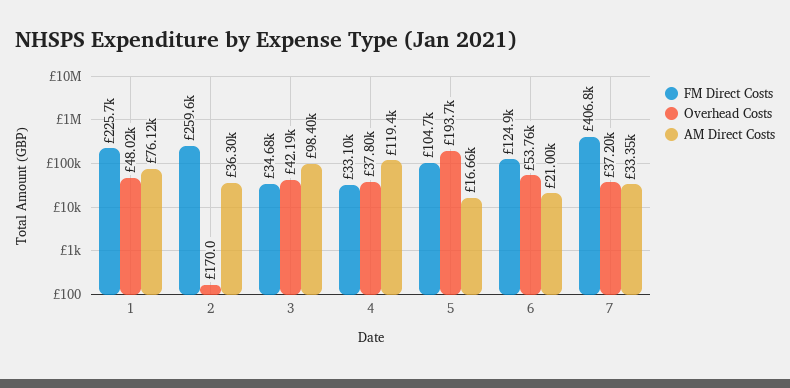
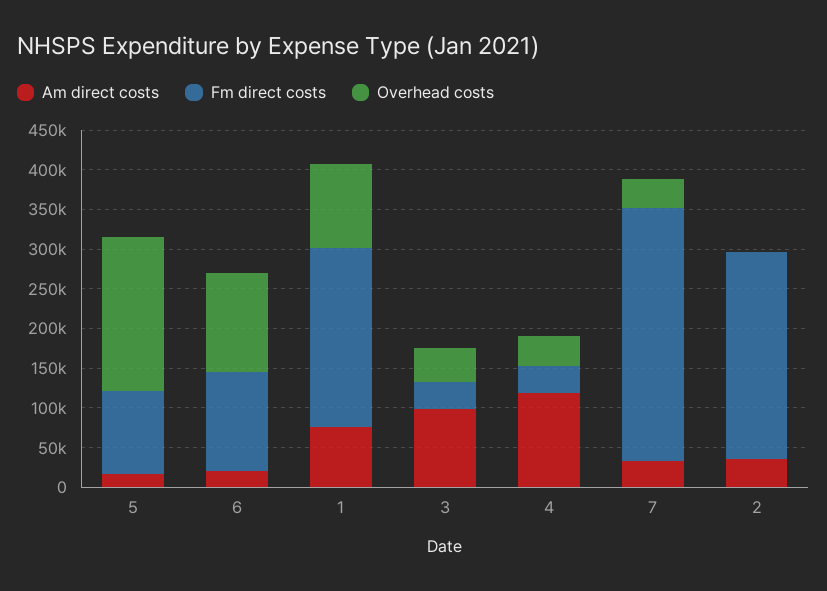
Overhead Costs, 1: 48020 -> 100000
Overhead Costs, 6: 53760 -> 125000
FM Direct Costs, 7: 406800 -> 325000

